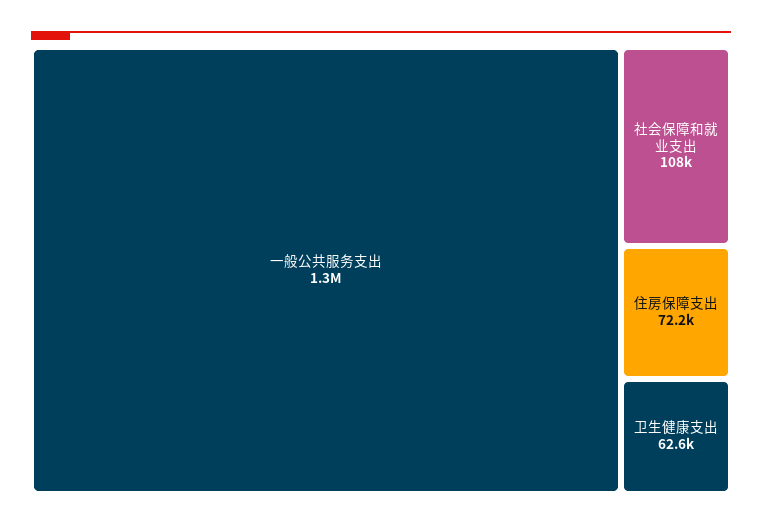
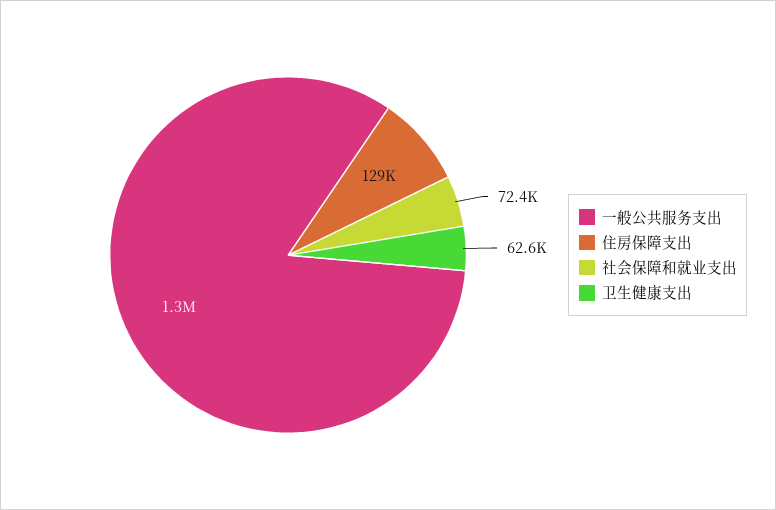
社会保障和就业支出: 108000 -> 72400
住房保障支出: 72200 -> 129000

